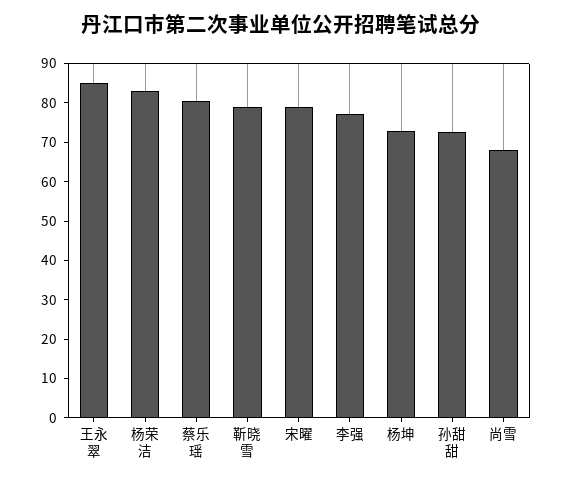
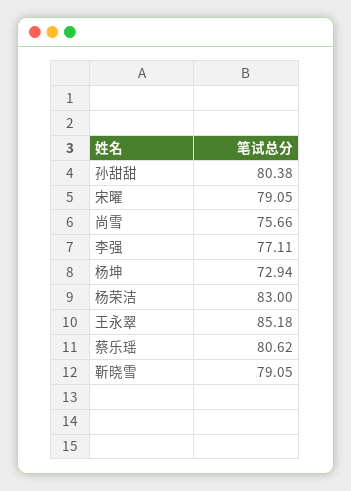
孙甜甜: 72.5 -> 80.38
尚雪: 67.5 -> 75.66

